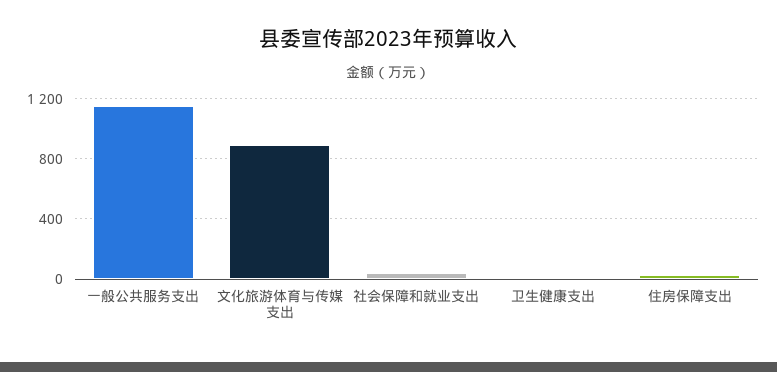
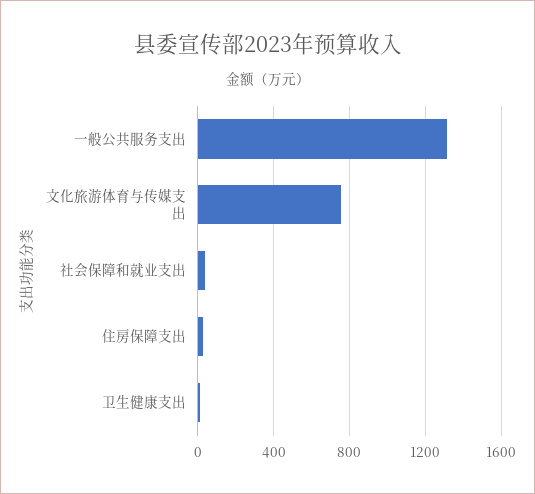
一般公共服务支出: 1150 -> 1300
文化旅游体育与传媒支出: 900 -> 750

